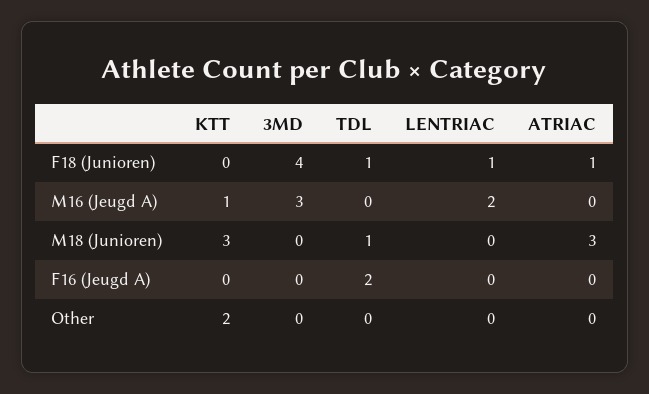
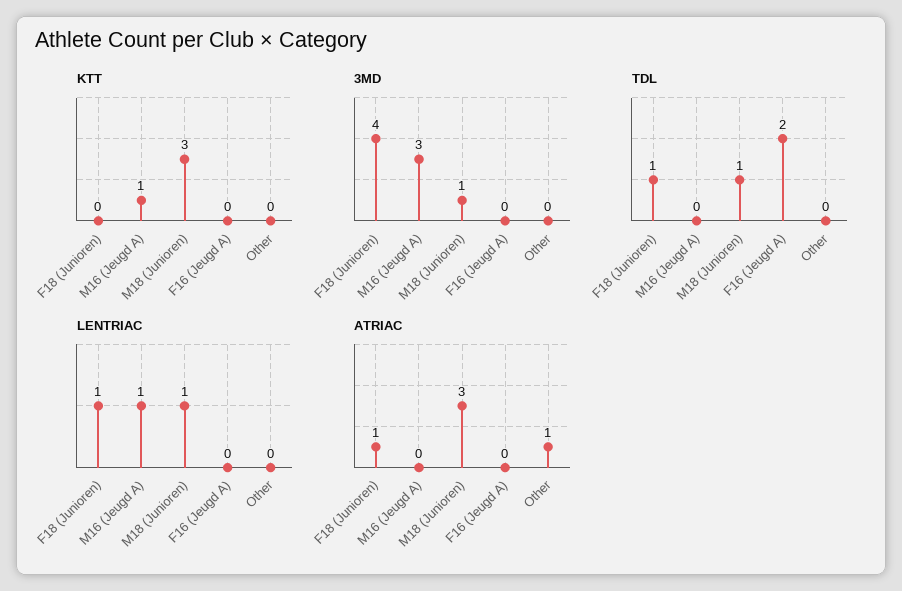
LENTRIAC, M16 (Jeugd A): 2 -> 1
3MD, M18 (Junioren): 0 -> 1
LENTRIAC, M18 (Junioren): 0 -> 1
KTT, Other: 2 -> 0
ATRIAC, Other: 0 -> 1

